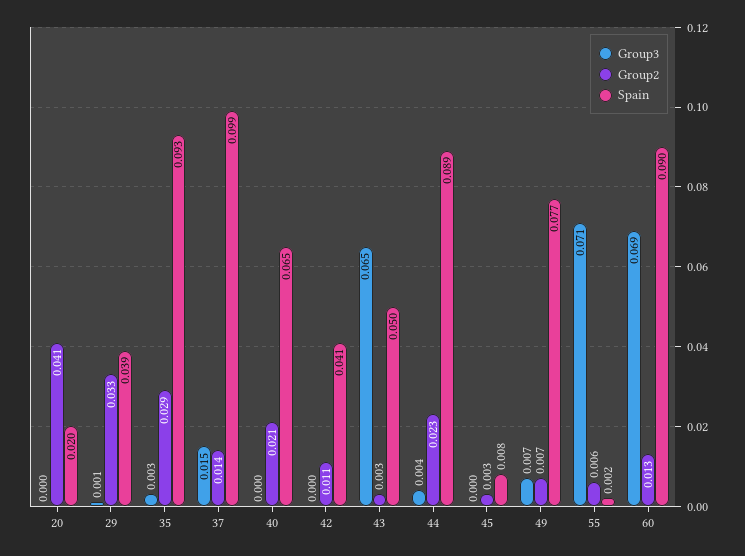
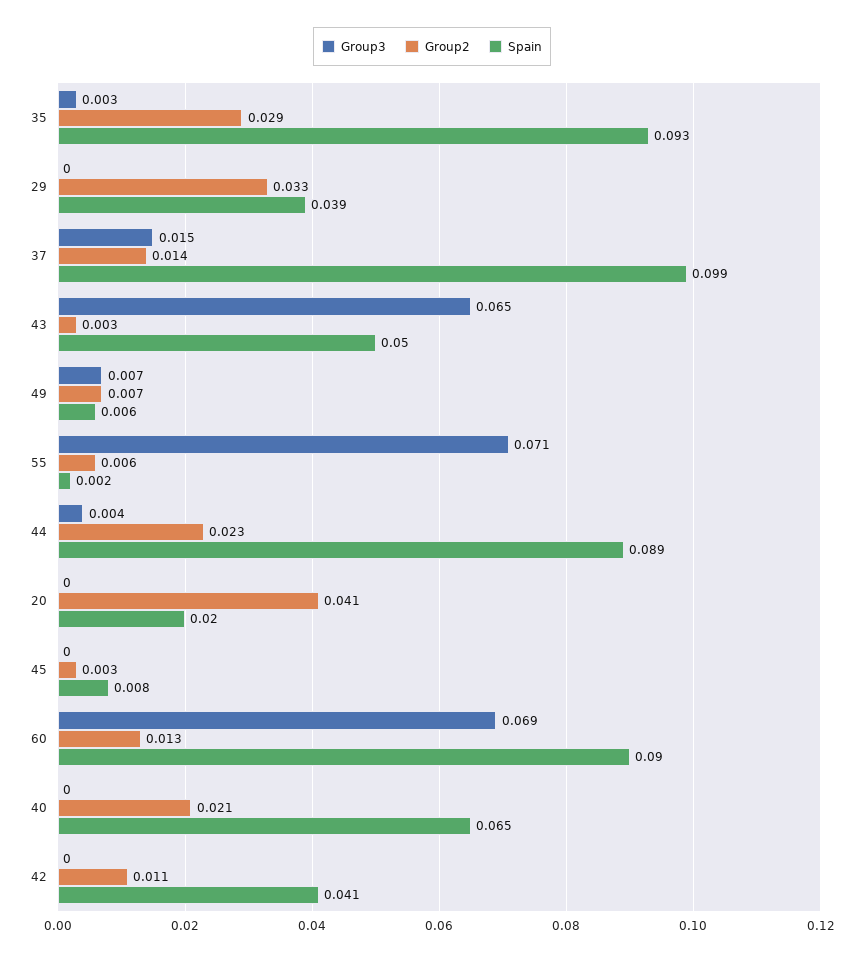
Group3, 29: 0.001 -> 0
Spain, 49: 0.077 -> 0.006

